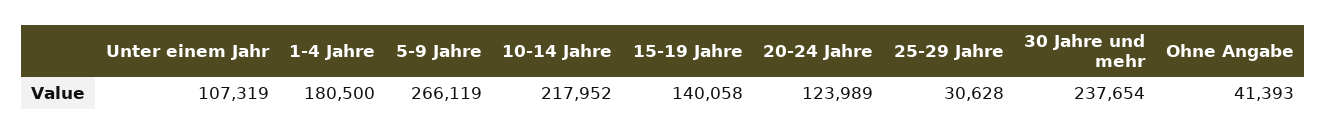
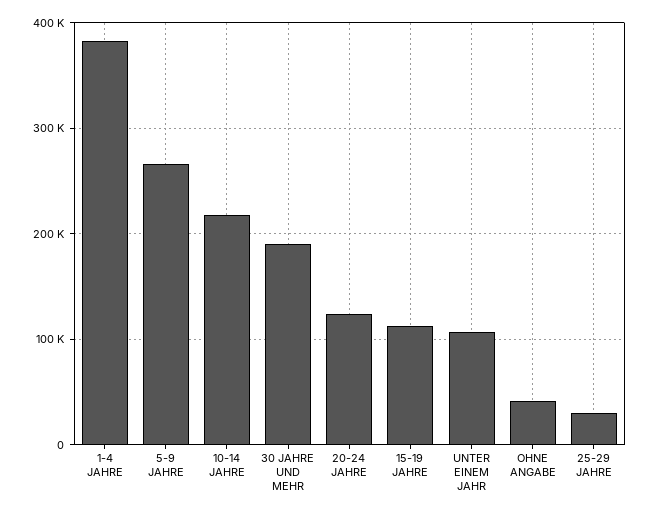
1-4 Jahre: 180500 -> 380000
15-19 Jahre: 140058 -> 110000
30 Jahre und mehr: 237654 -> 190000

